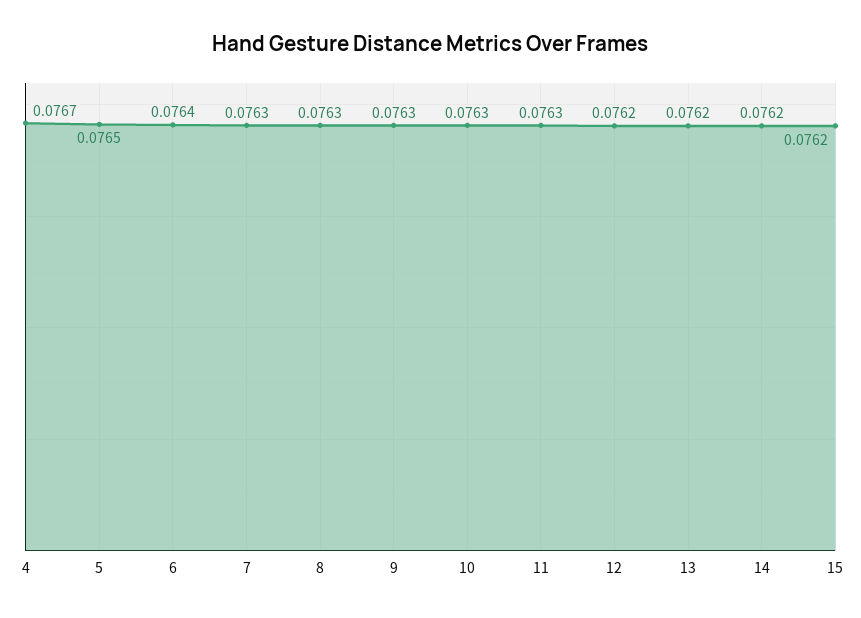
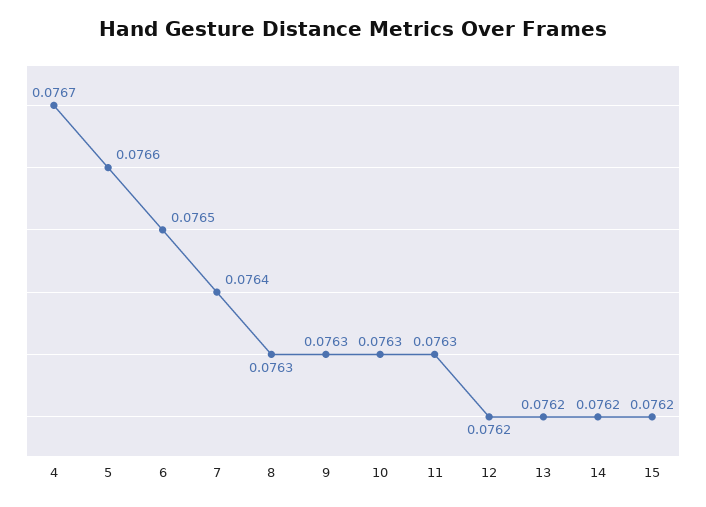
5: 0.0765 -> 0.0766
6: 0.0764 -> 0.0765
7: 0.0763 -> 0.0764

